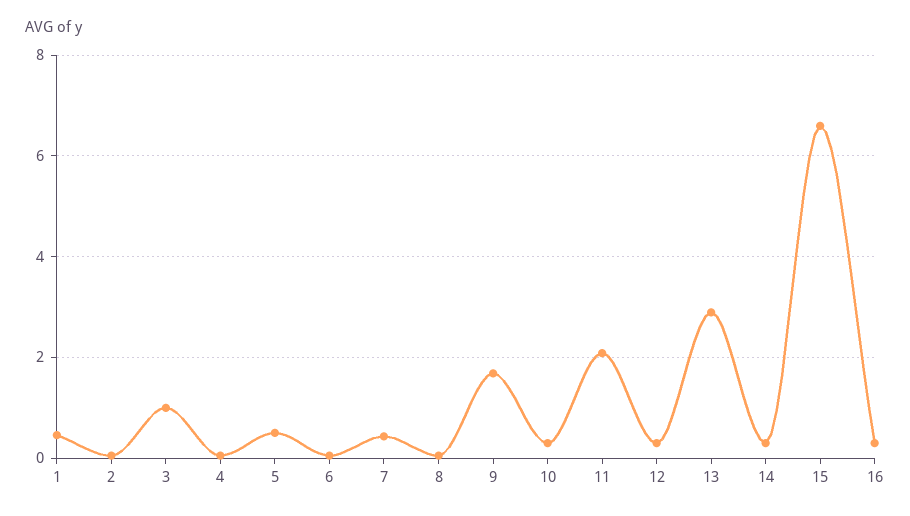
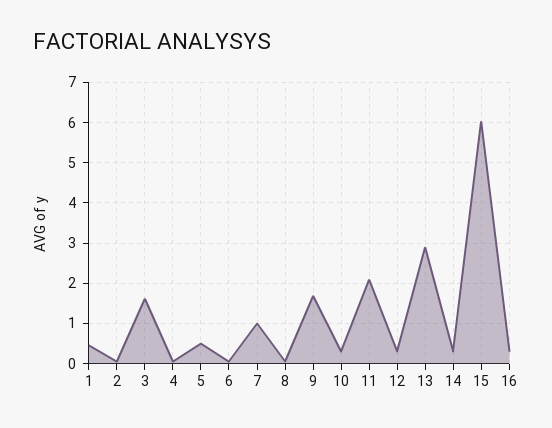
3: 1 -> 1.6
7: 0.4 -> 1
15: 6.6 -> 6

